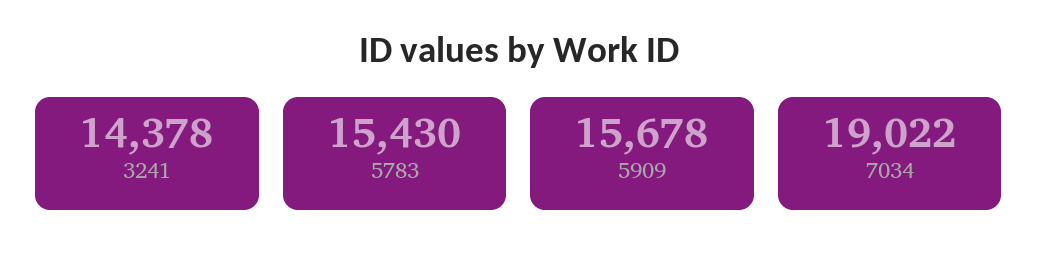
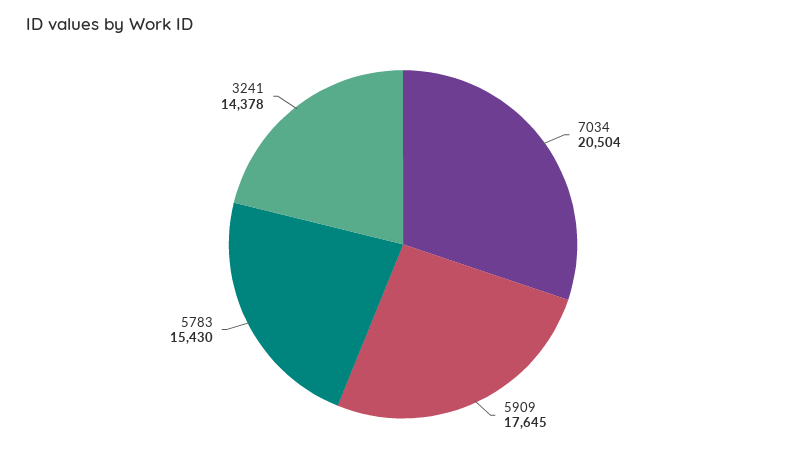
5909: 15678 -> 17645
7034: 19022 -> 20504

